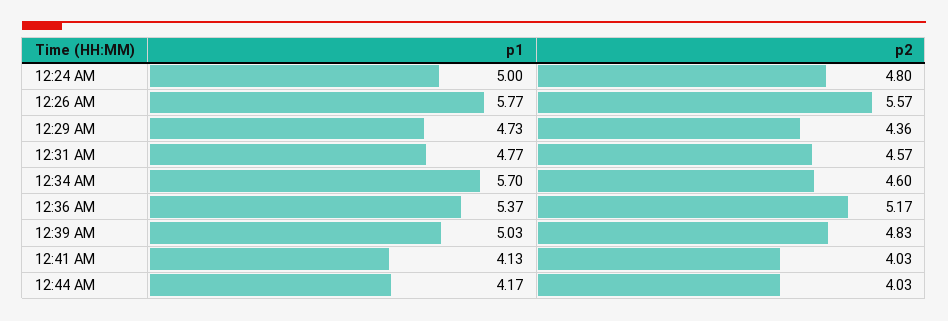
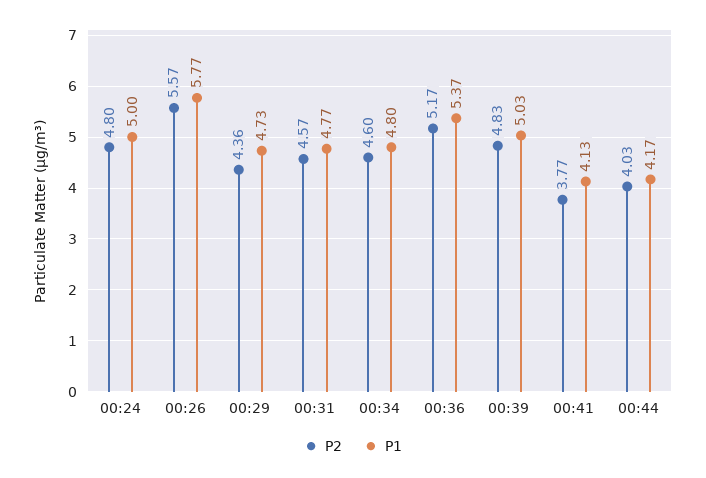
p1, 12:34 AM: 5.7 -> 4.8
p2, 12:41 AM: 4.03 -> 3.77

